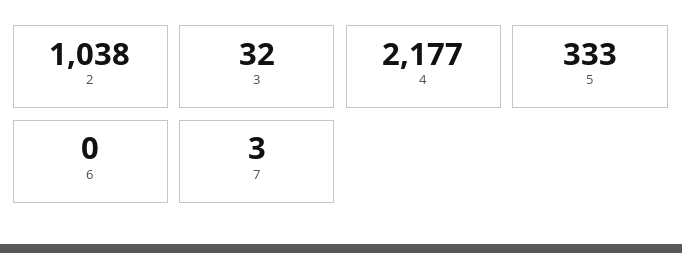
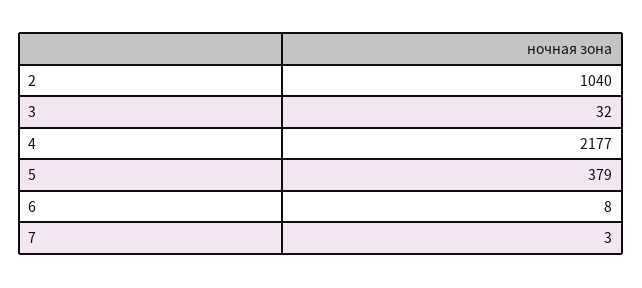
2: 1038 -> 1040
5: 333 -> 379
6: 0 -> 8

